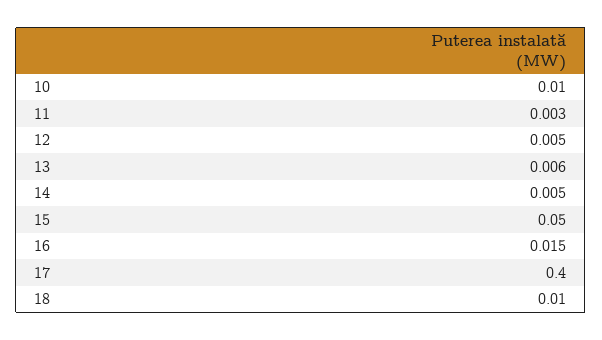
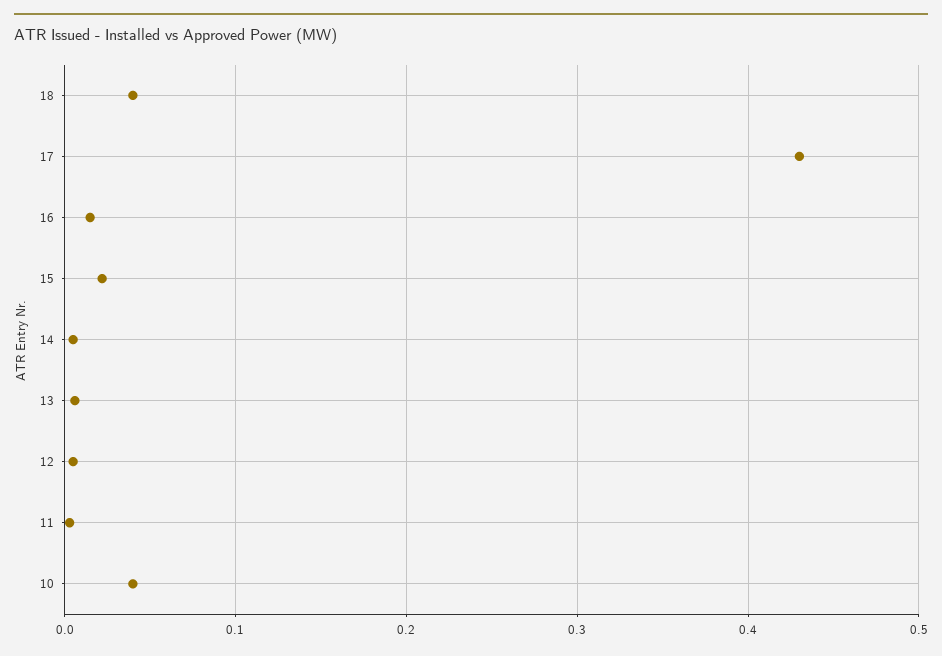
10: 0.01 -> 0.04
15: 0.05 -> 0.02
17: 0.4 -> 0.43
18: 0.01 -> 0.04

